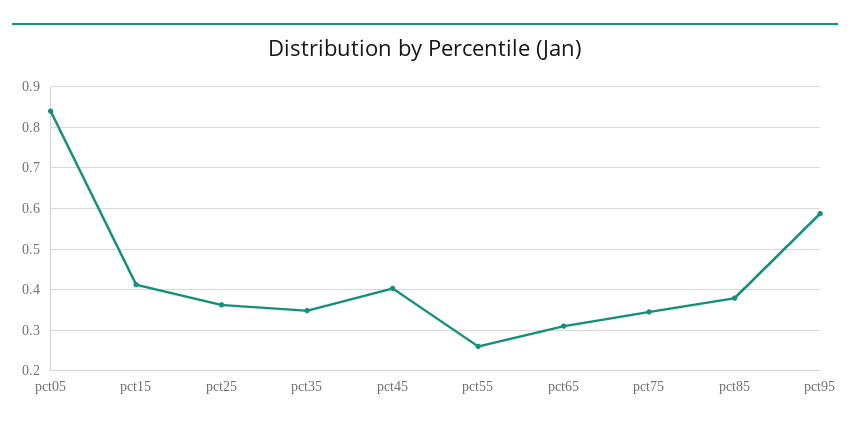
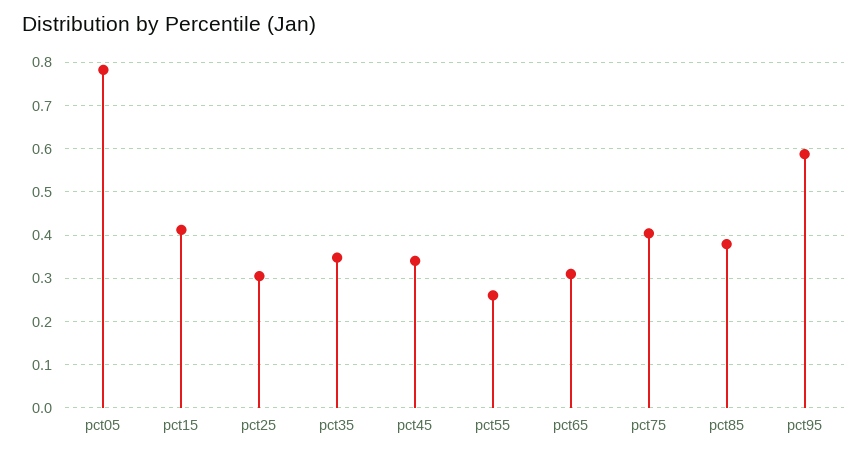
pct05: 0.84 -> 0.78
pct25: 0.36 -> 0.3
pct45: 0.4 -> 0.34
pct75: 0.34 -> 0.4

